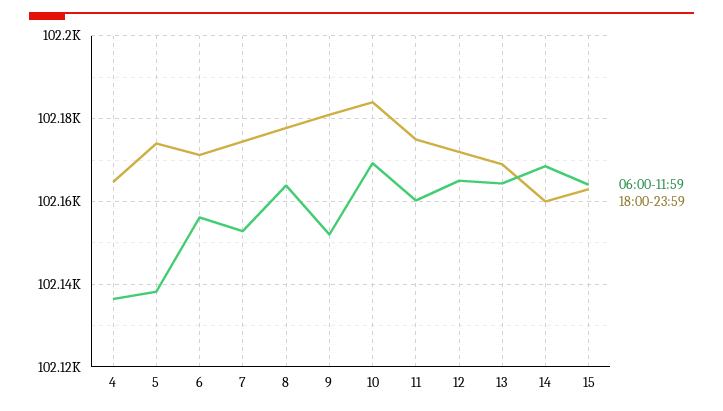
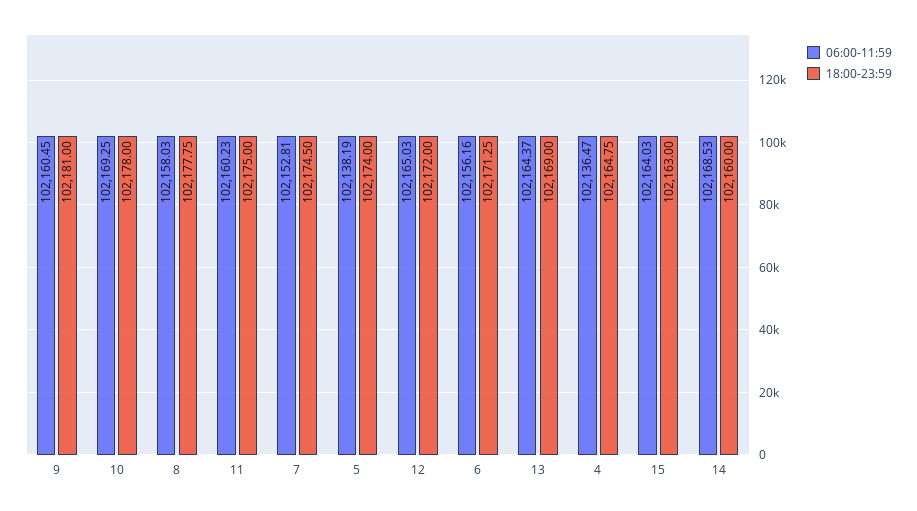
06:00-11:59, 8: 102164 -> 102158.03
06:00-11:59, 9: 102152 -> 102160.45
18:00-23:59, 10: 102184 -> 102178

